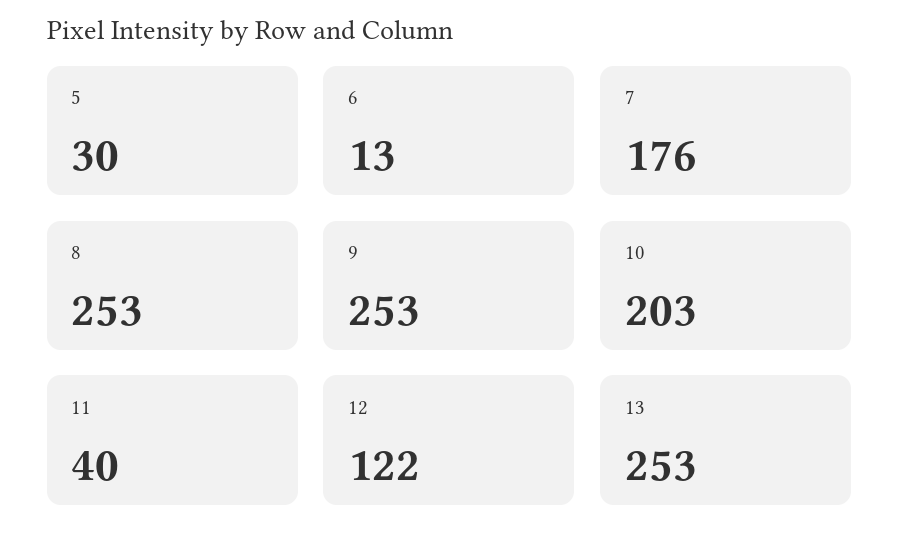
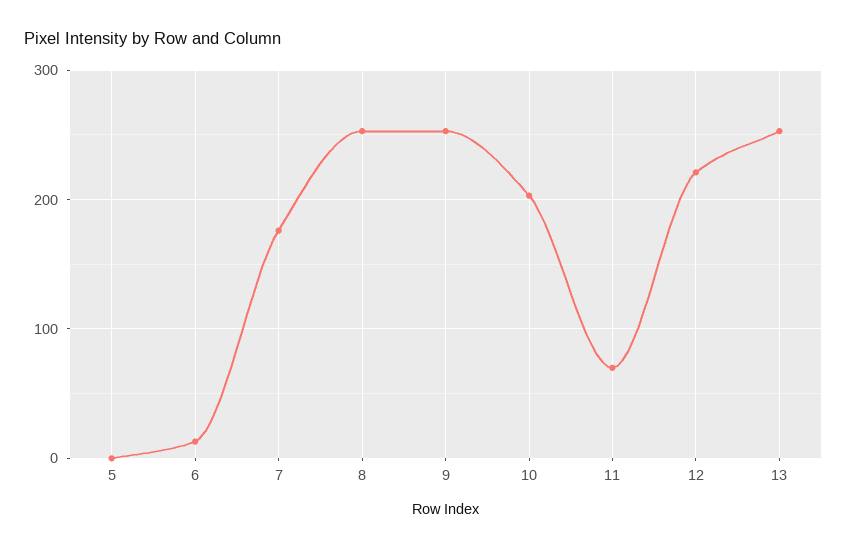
5: 30 -> 0
11: 40 -> 70
12: 122 -> 220

